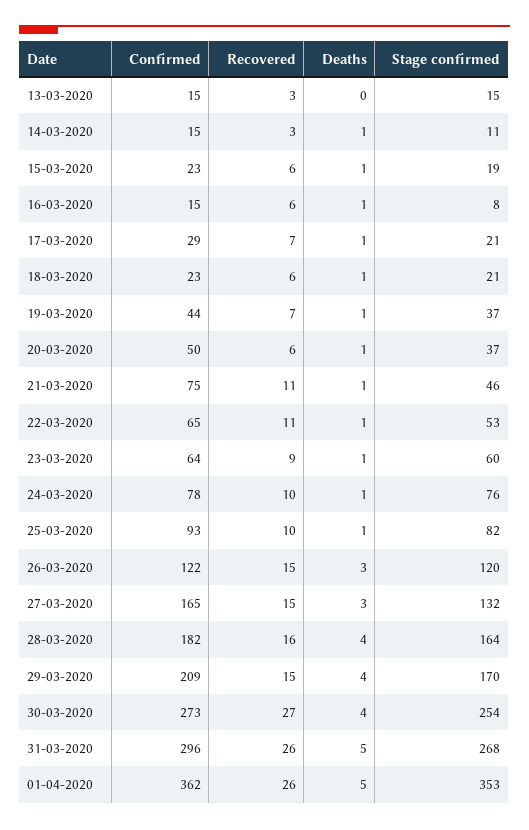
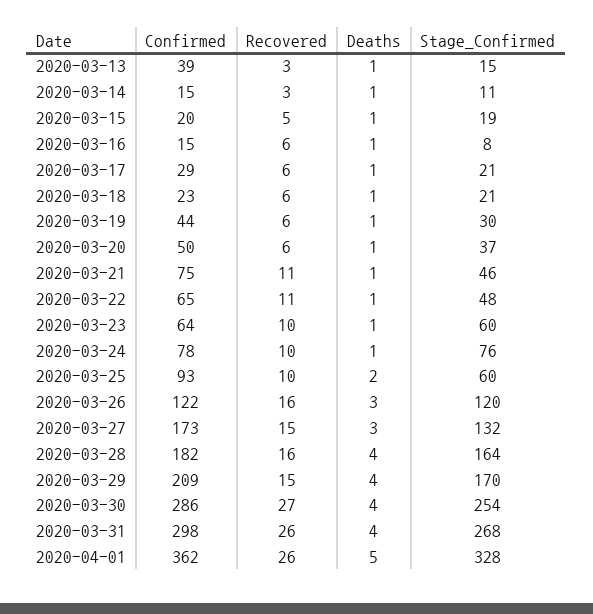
Confirmed, 13-03-2020: 15 -> 39
Deaths, 13-03-2020: 0 -> 1
Confirmed, 15-03-2020: 23 -> 20
Recovered, 15-03-2020: 6 -> 5
Recovered, 17-03-2020: 7 -> 6
Recovered, 19-03-2020: 7 -> 6
Stage confirmed, 19-03-2020: 37 -> 30
Stage confirmed, 22-03-2020: 53 -> 48
Recovered, 23-03-2020: 9 -> 10
Deaths, 25-03-2020: 1 -> 2
Stage confirmed, 25-03-2020: 82 -> 60
Recovered, 26-03-2020: 15 -> 16
Confirmed, 27-03-2020: 165 -> 173
Confirmed, 30-03-2020: 273 -> 286
Confirmed, 31-03-2020: 296 -> 298
Deaths, 31-03-2020: 5 -> 4
Stage confirmed, 01-04-2020: 353 -> 328

